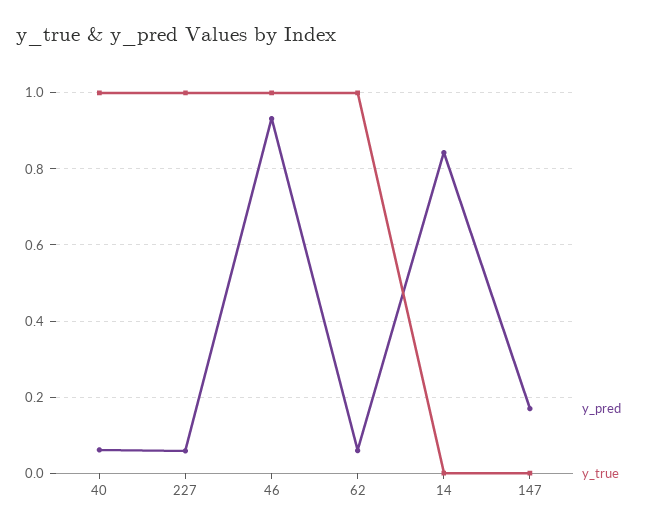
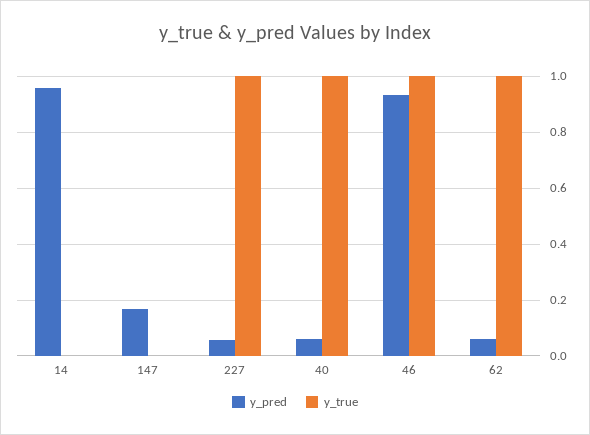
y_pred, 14: 0.84 -> 0.95

